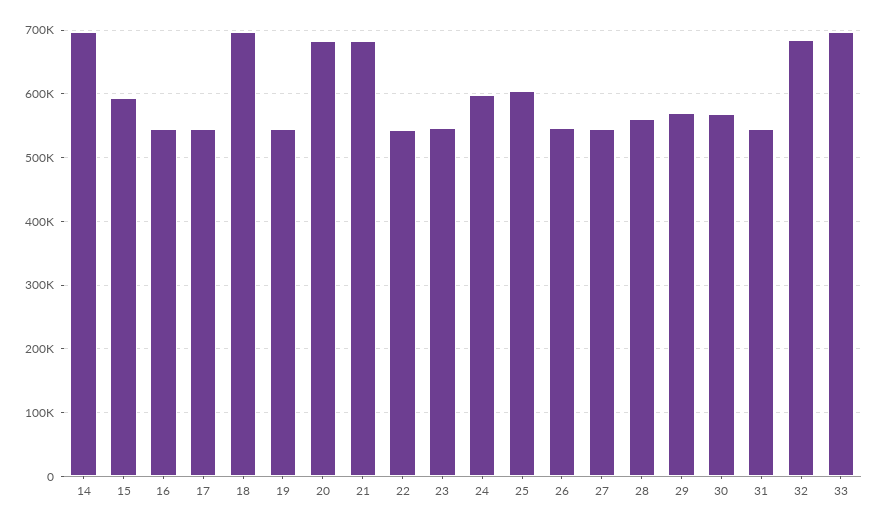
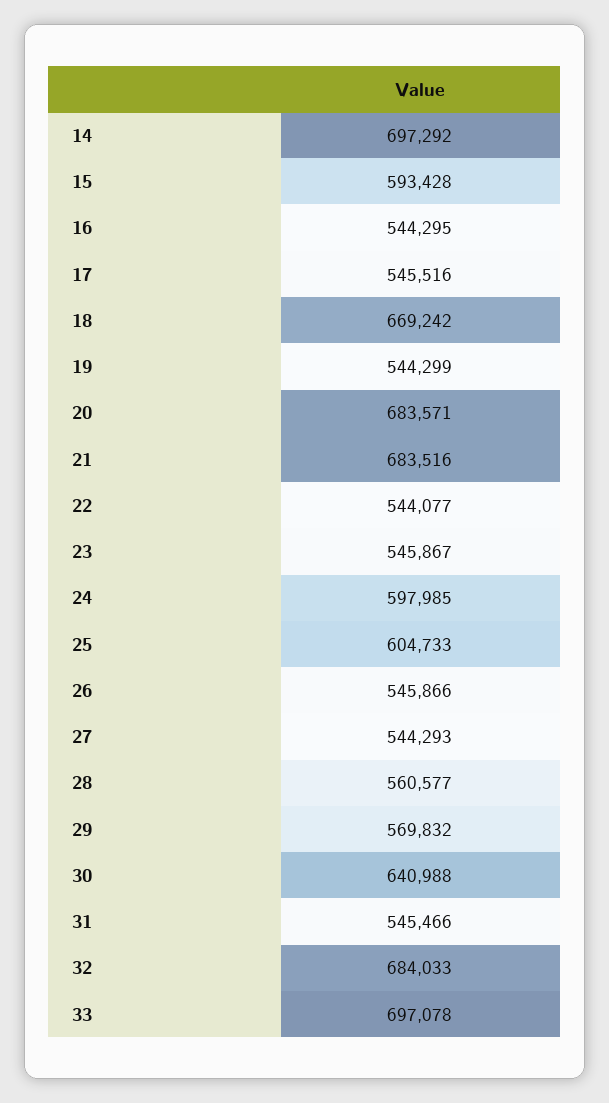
18: 700000 -> 669242
30: 570000 -> 640988

